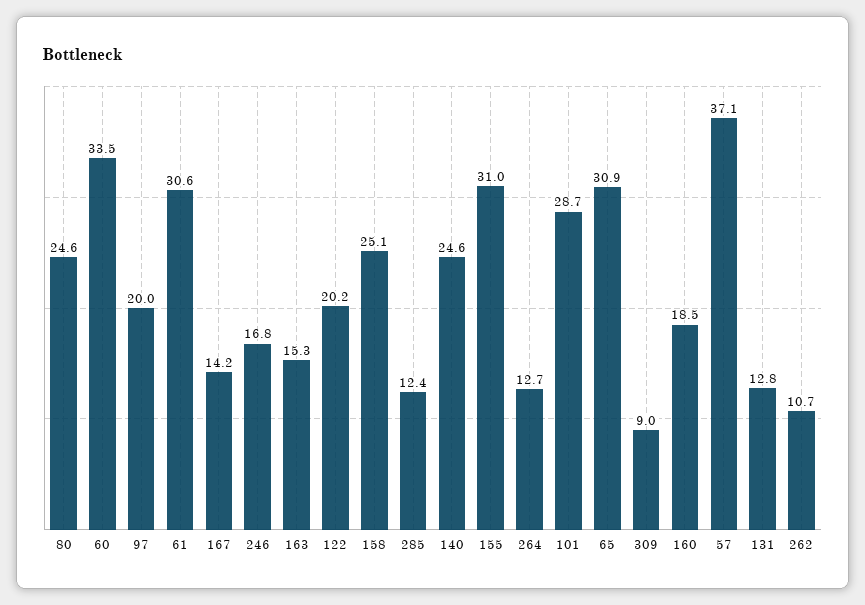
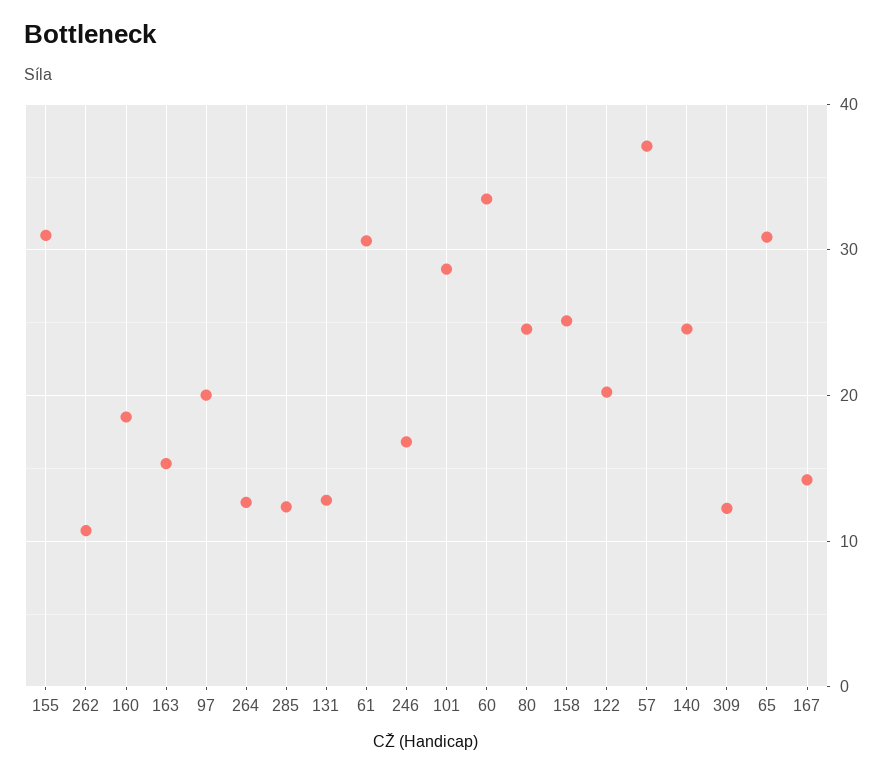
309: 9 -> 12

